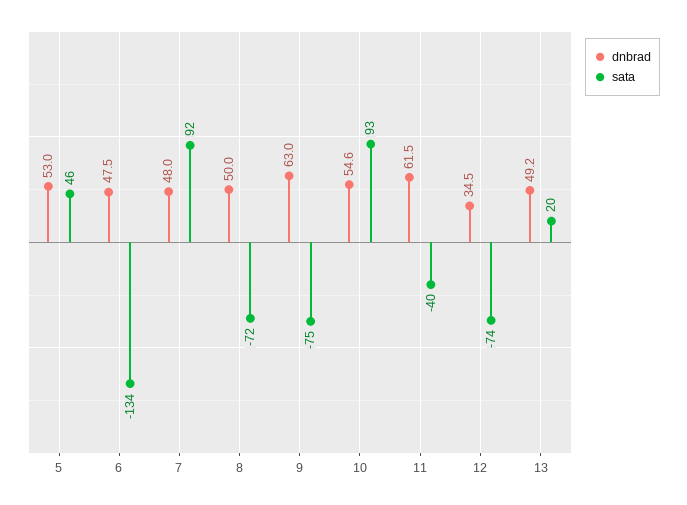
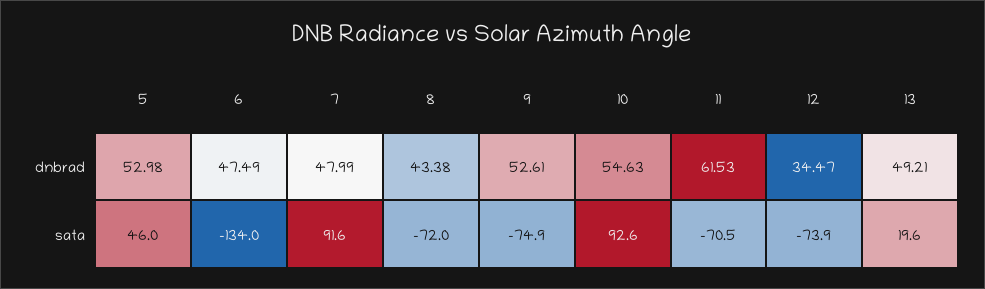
dnbrad, 8: 50 -> 43.38
dnbrad, 9: 63 -> 52.61
sata, 11: -40 -> -70.5

